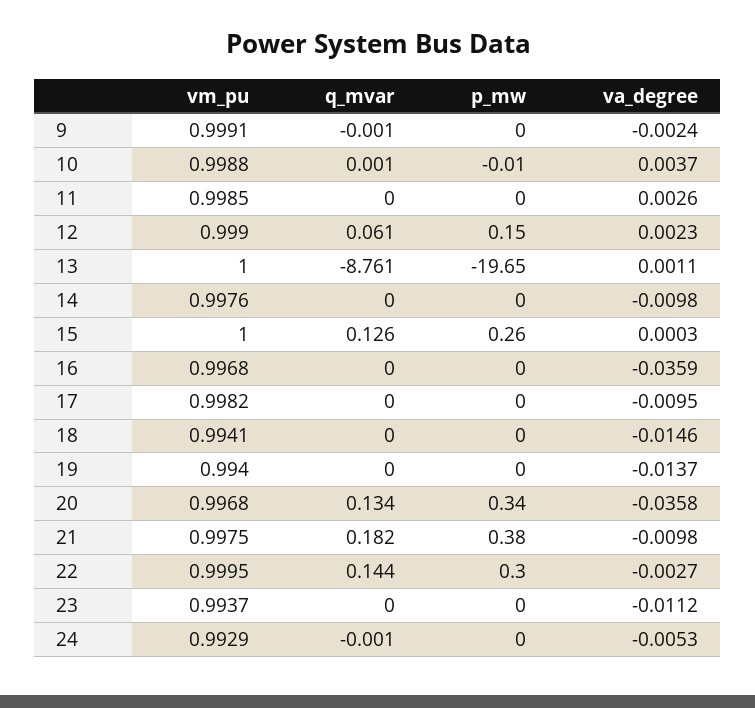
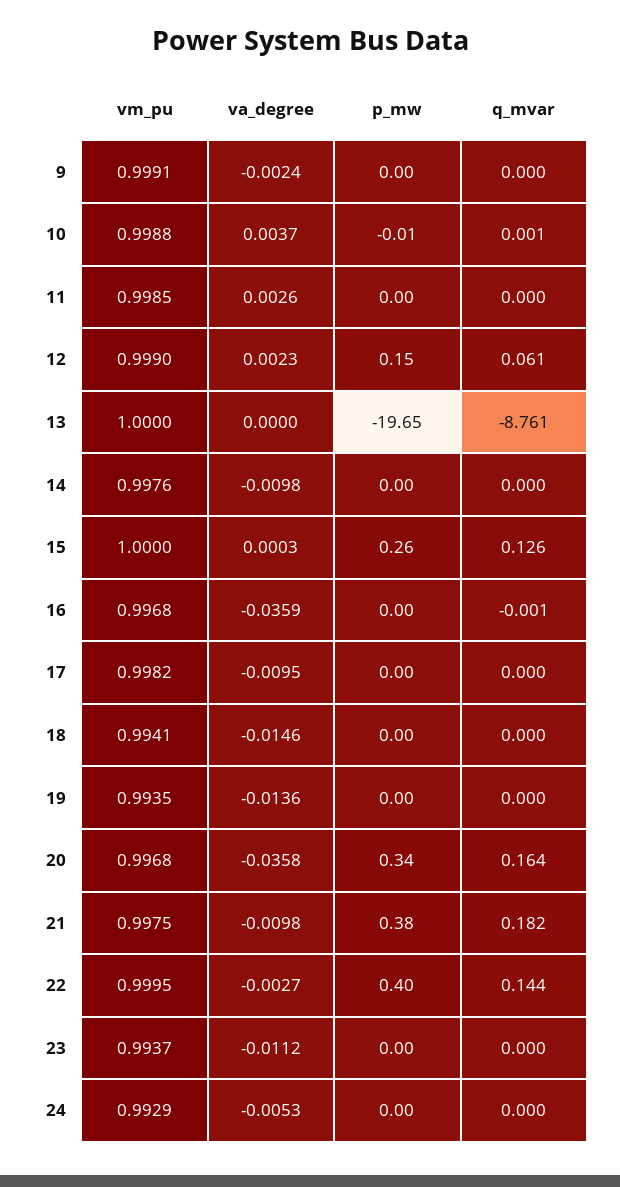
q_mvar, 9: -0.001 -> 0
va_degree, 13: 0.0011 -> 0
q_mvar, 16: 0 -> -0.001
vm_pu, 19: 0.994 -> 0.9935
va_degree, 19: -0.0137 -> -0.0136
q_mvar, 20: 0.134 -> 0.164
p_mw, 22: 0.3 -> 0.4
q_mvar, 24: -0.001 -> 0

